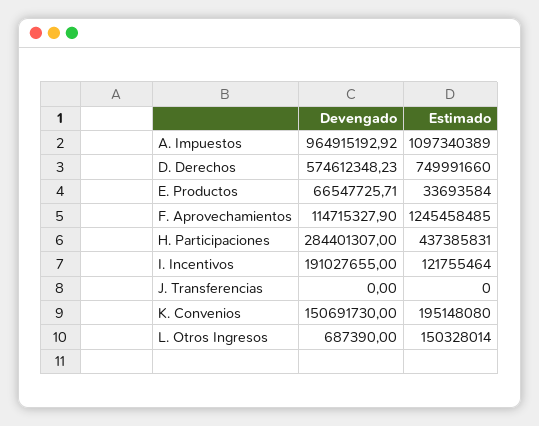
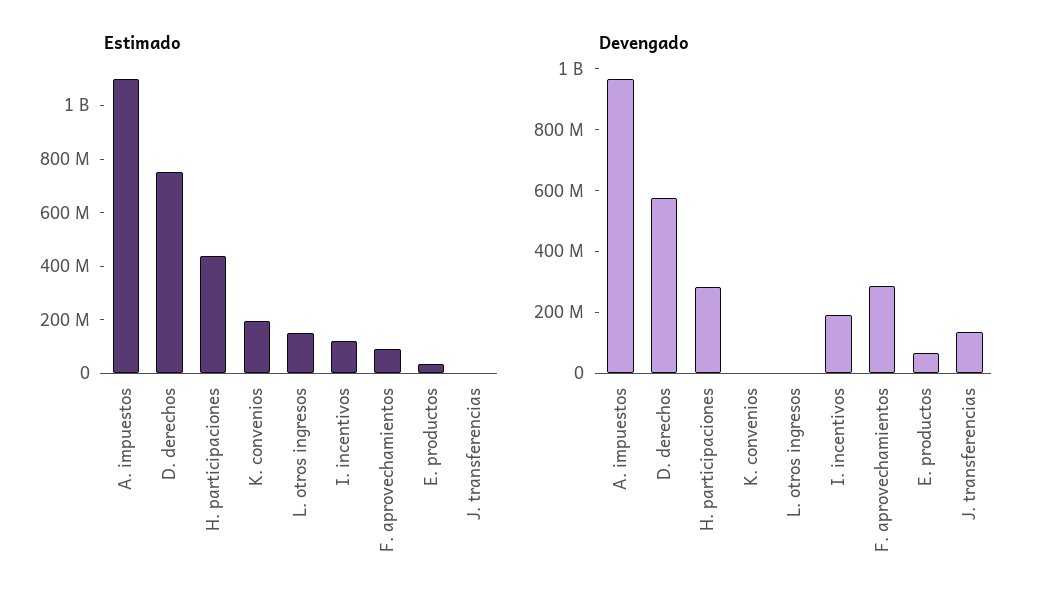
Devengado, F. Aprovechamientos: 114715327.9 -> 300000000
Estimado, F. Aprovechamientos: 1245458485 -> 100000000
Devengado, J. Transferencias: 0 -> 150000000
Devengado, K. Convenios: 150691730 -> 0

